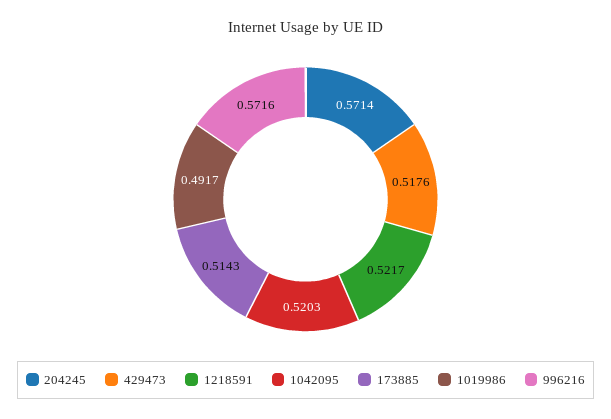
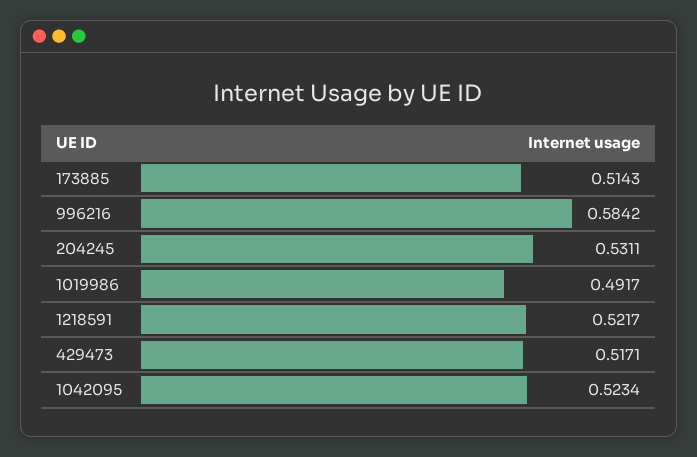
204245: 0.5714 -> 0.5311
429473: 0.5176 -> 0.5171
1042095: 0.5203 -> 0.5234
996216: 0.5716 -> 0.5842

